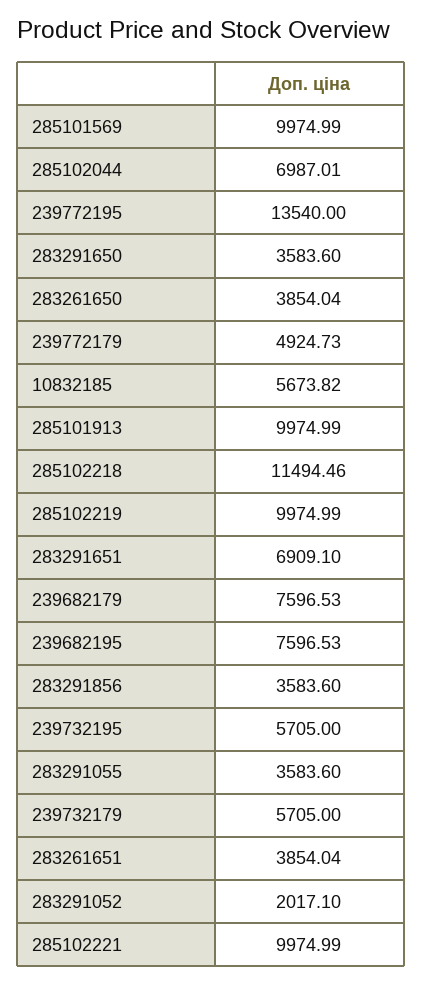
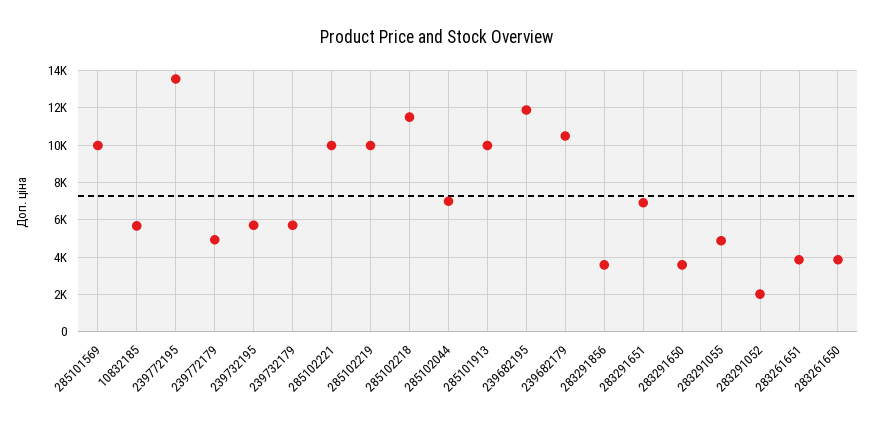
239682179: 7596.53 -> 10500
239682195: 7596.53 -> 12000
283291055: 3583.6 -> 5000

